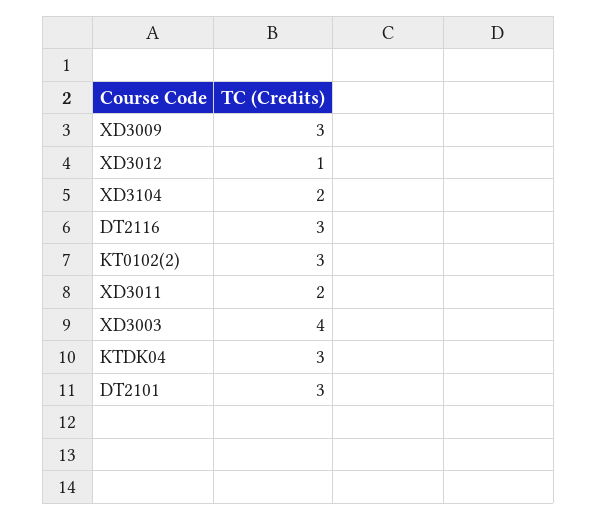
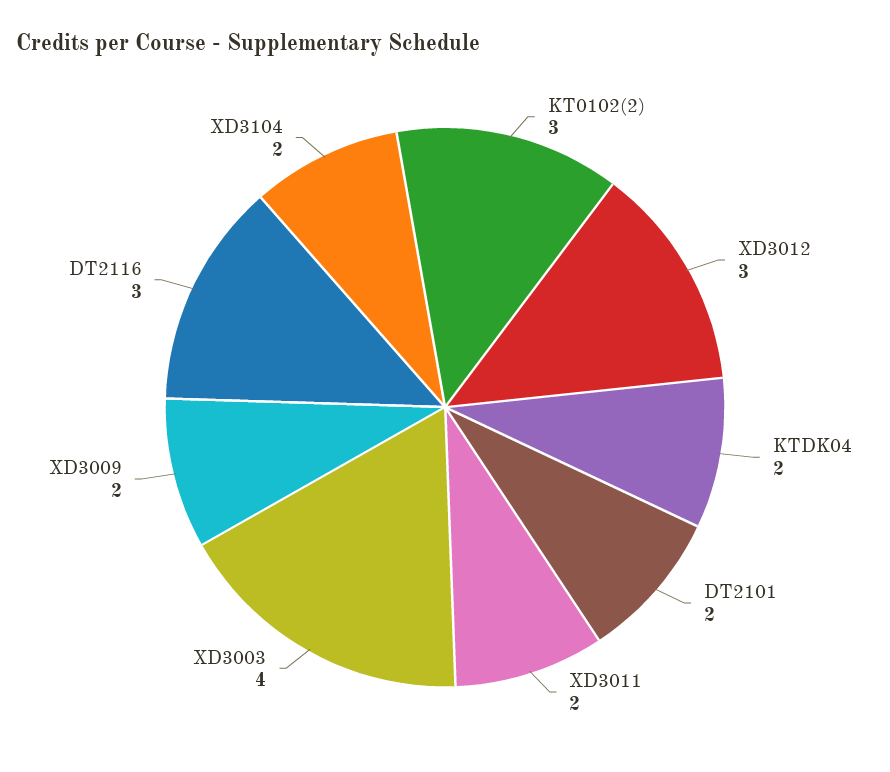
XD3009: 3 -> 2
XD3012: 1 -> 3
KTDK04: 3 -> 2
DT2101: 3 -> 2

